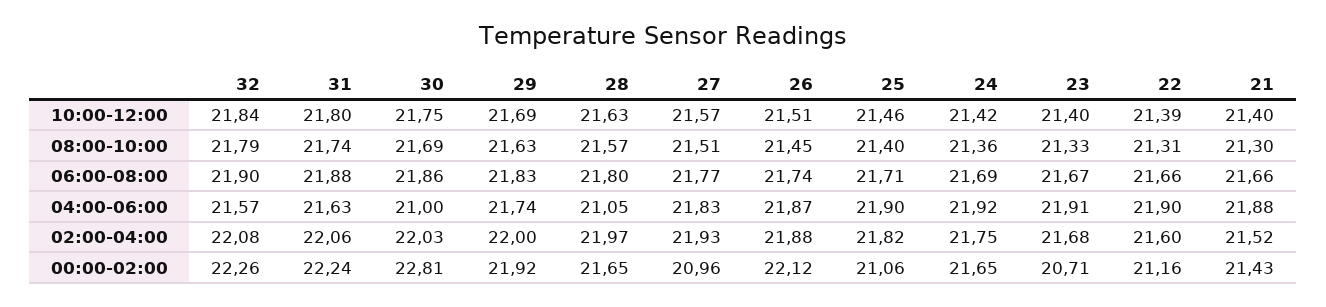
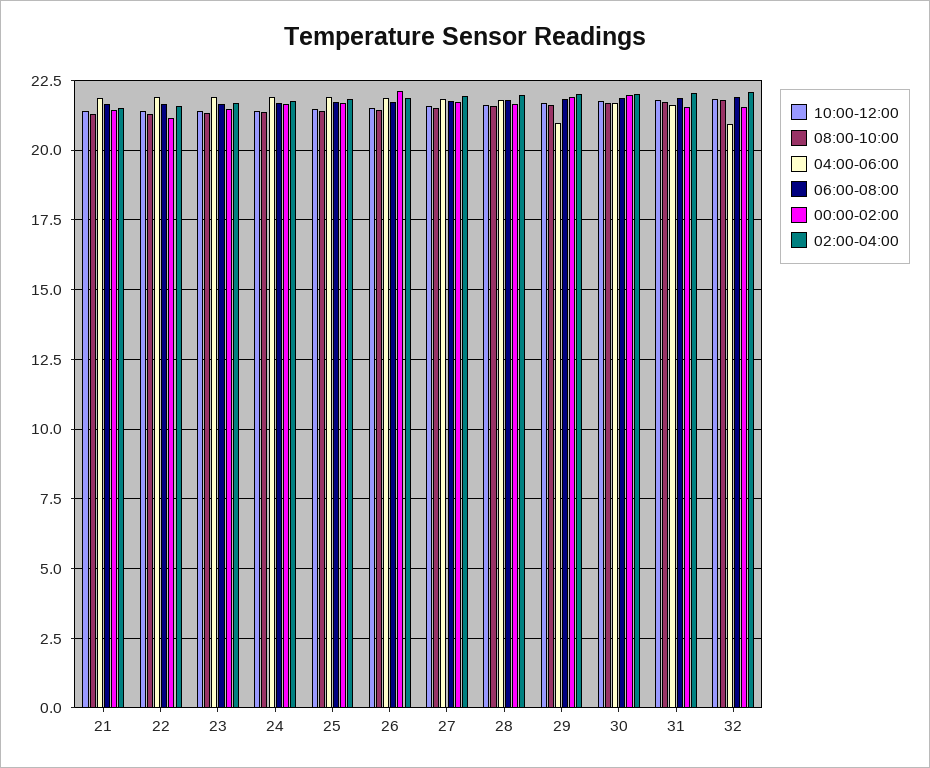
04:00-06:00, 32: 21.57 -> 21
04:00-06:00, 30: 21 -> 21.75
04:00-06:00, 29: 21.74 -> 21
04:00-06:00, 28: 21.05 -> 21.75
00:00-02:00, 32: 22.26 -> 21.5
00:00-02:00, 31: 22.24 -> 21.5
00:00-02:00, 30: 22.81 -> 22
00:00-02:00, 27: 20.96 -> 21.75
00:00-02:00, 25: 21.06 -> 21.75
00:00-02:00, 23: 20.71 -> 21.5

